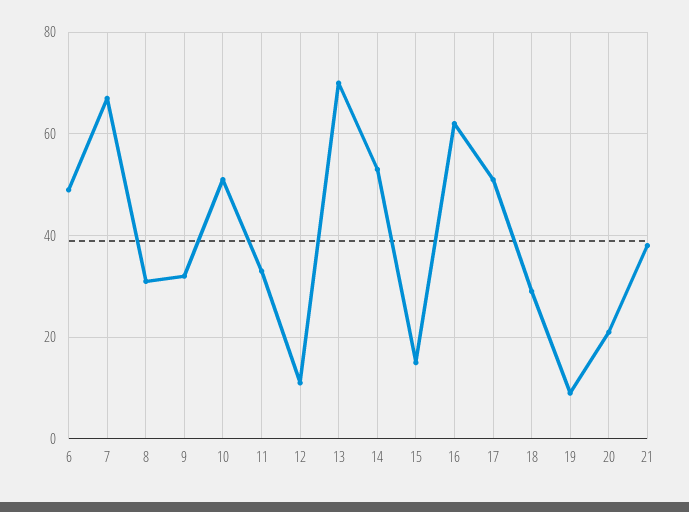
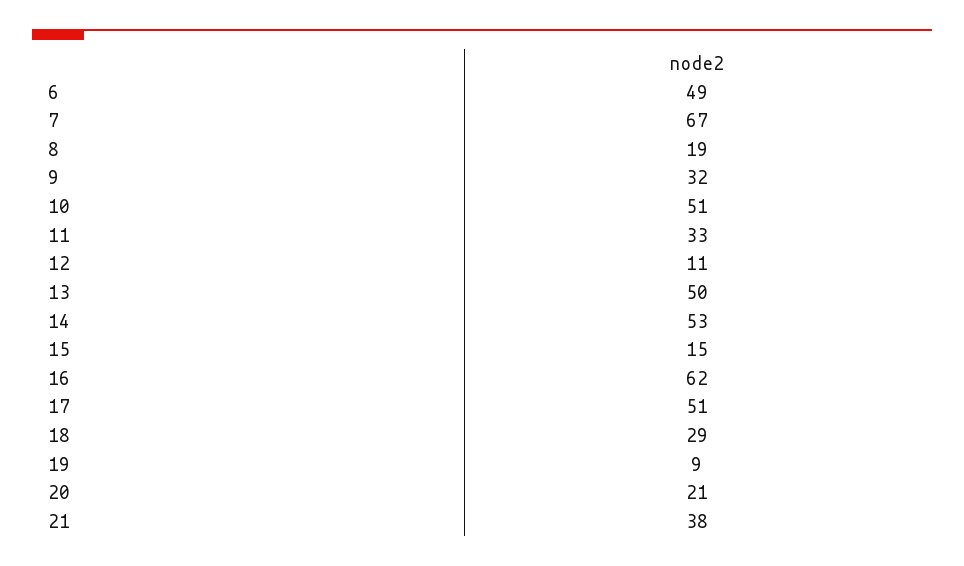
8: 30 -> 19
13: 70 -> 50

